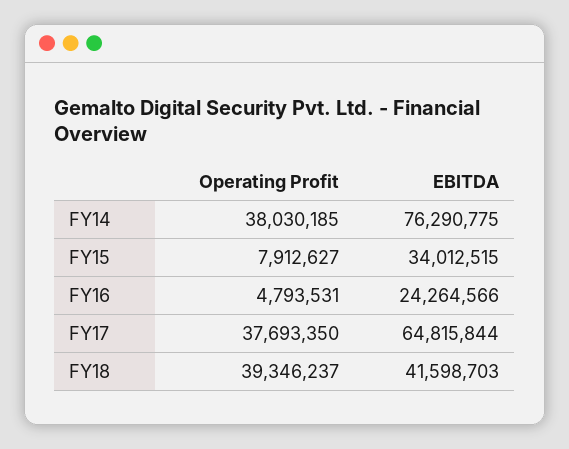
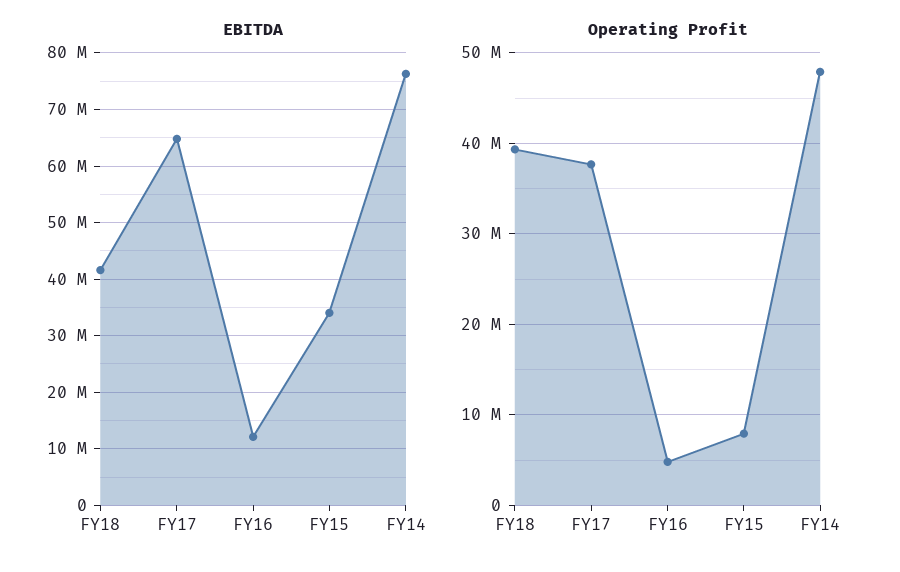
Operating Profit, FY14: 38030185 -> 48000000
EBITDA, FY16: 24264566 -> 12000000

